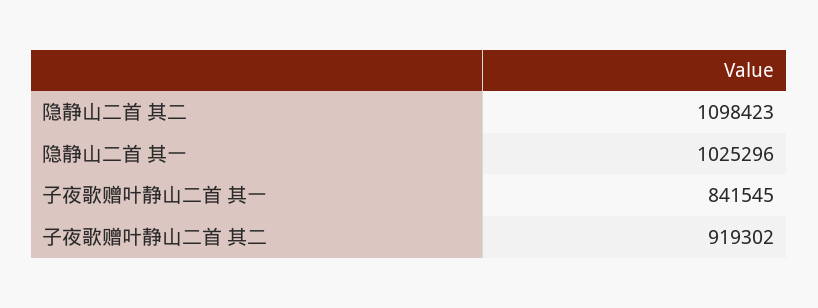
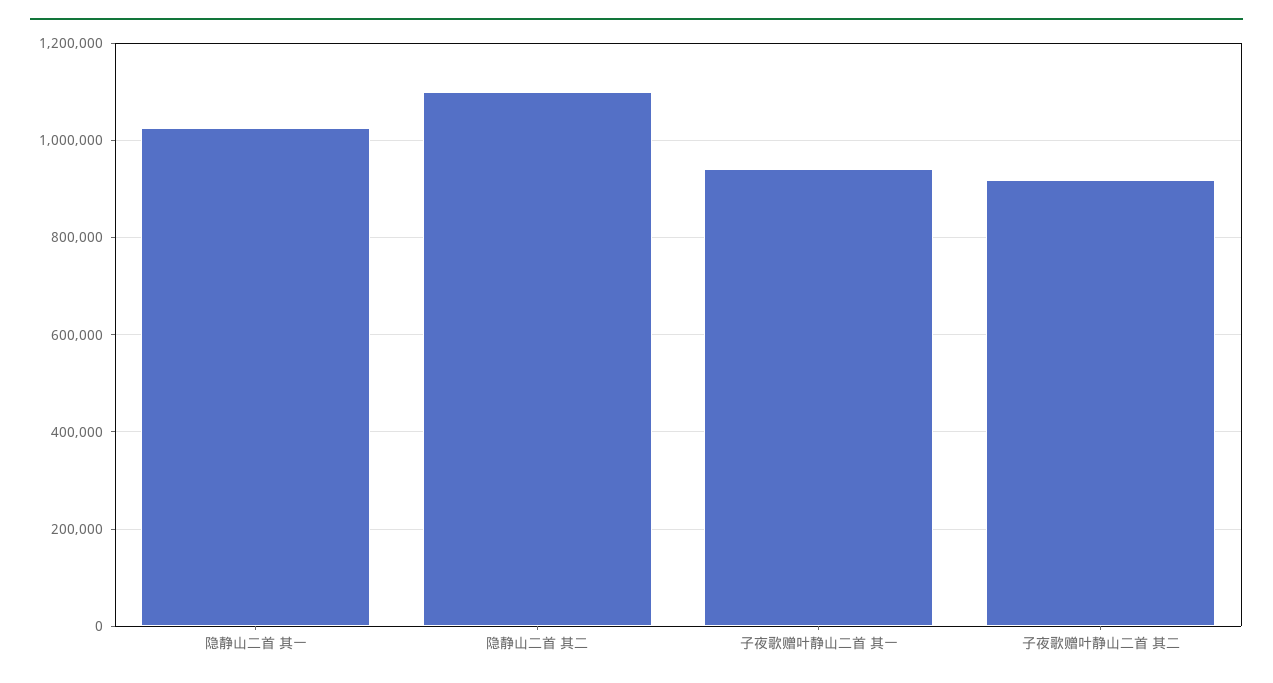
子夜歌赠叶静山二首 其一: 841545 -> 940000

